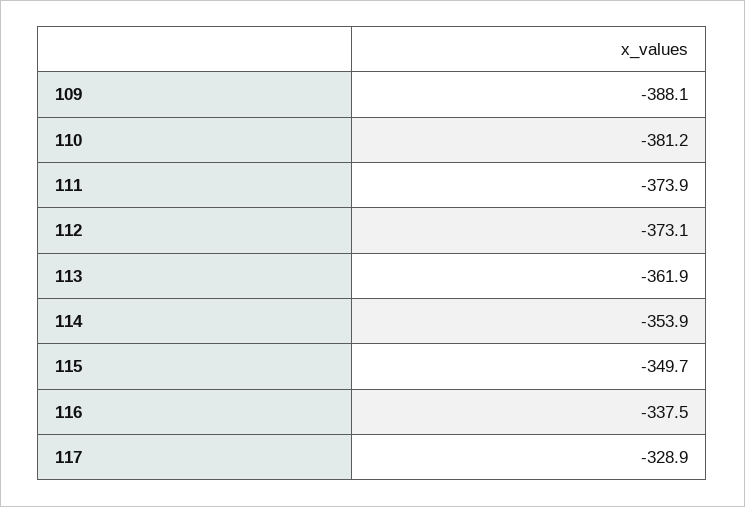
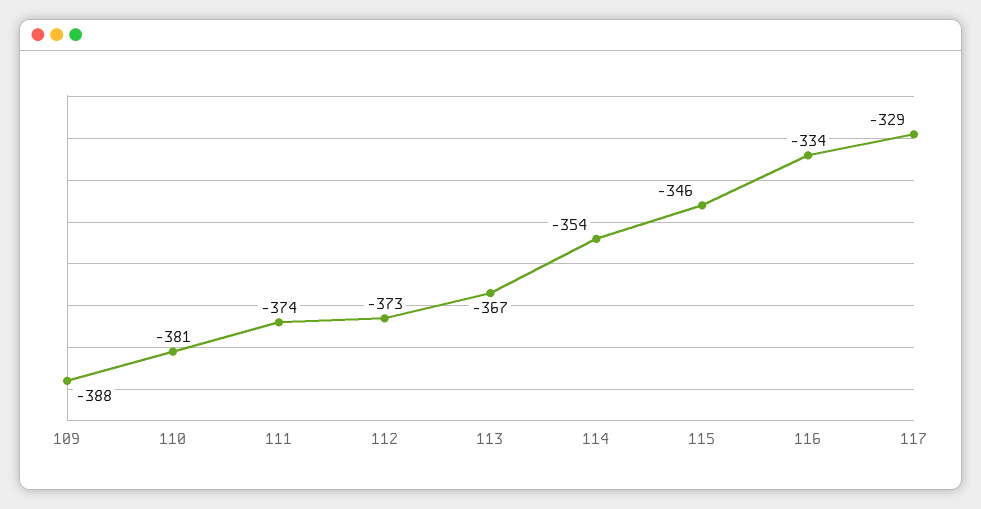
113: -361.9 -> -367
115: -349.7 -> -346
116: -337.5 -> -334

